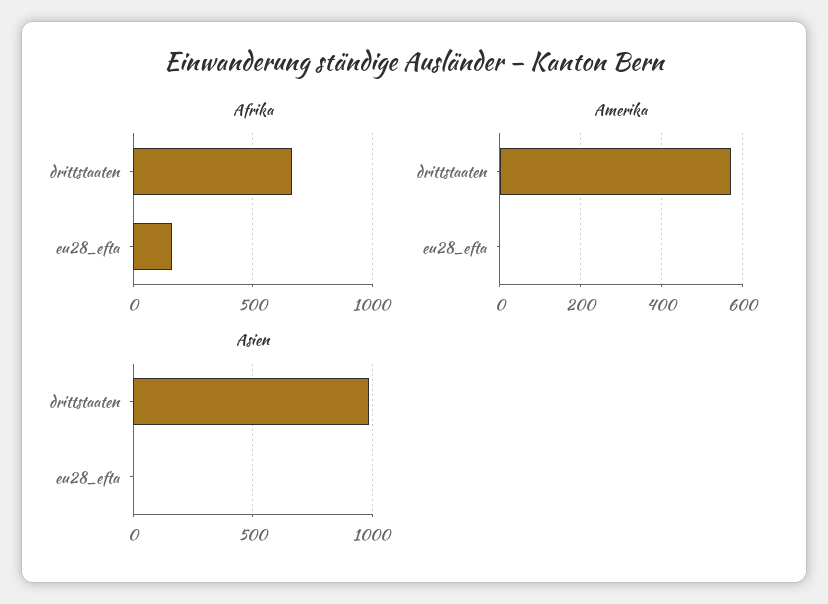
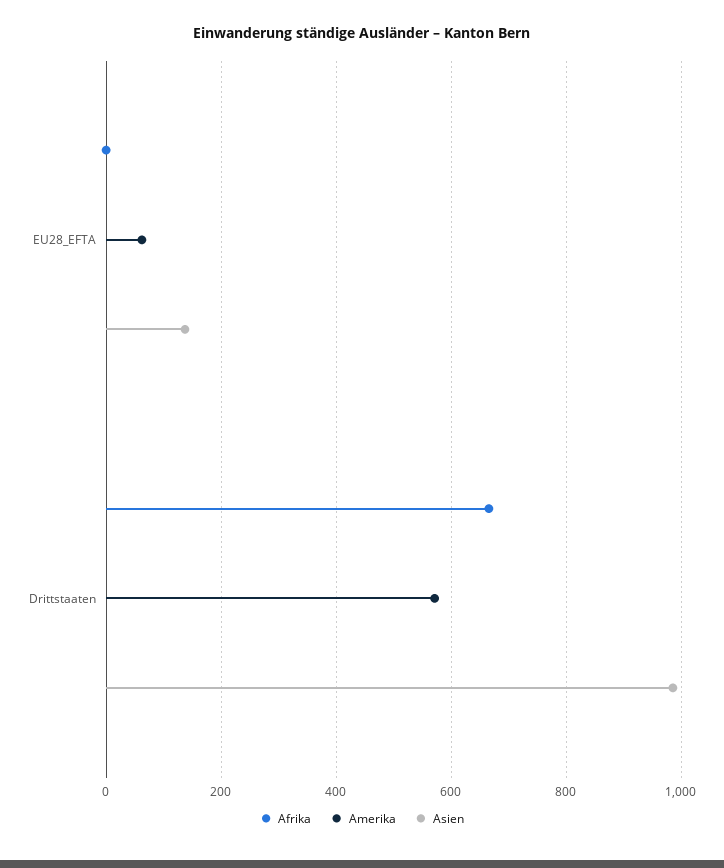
Afrika, eu28_efta: 150 -> 0
Amerika, eu28_efta: 0 -> 60
Asien, eu28_efta: 0 -> 140

